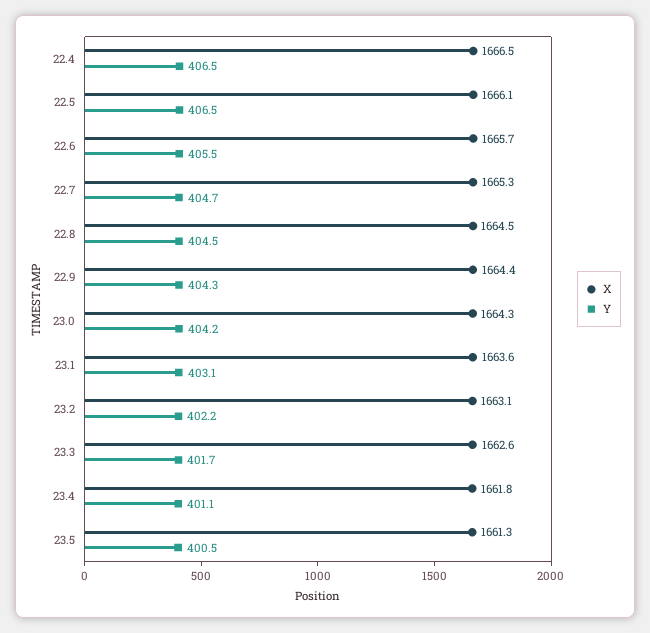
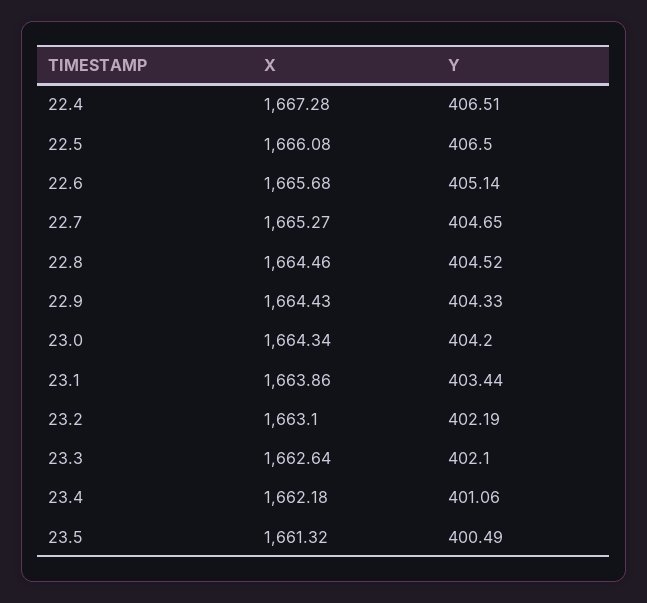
X, 22.4: 1666.5 -> 1667.28
Y, 22.6: 405.5 -> 405.14
X, 23.1: 1663.6 -> 1663.86
Y, 23.1: 403.1 -> 403.44
Y, 23.3: 401.7 -> 402.1
X, 23.4: 1661.8 -> 1662.18

